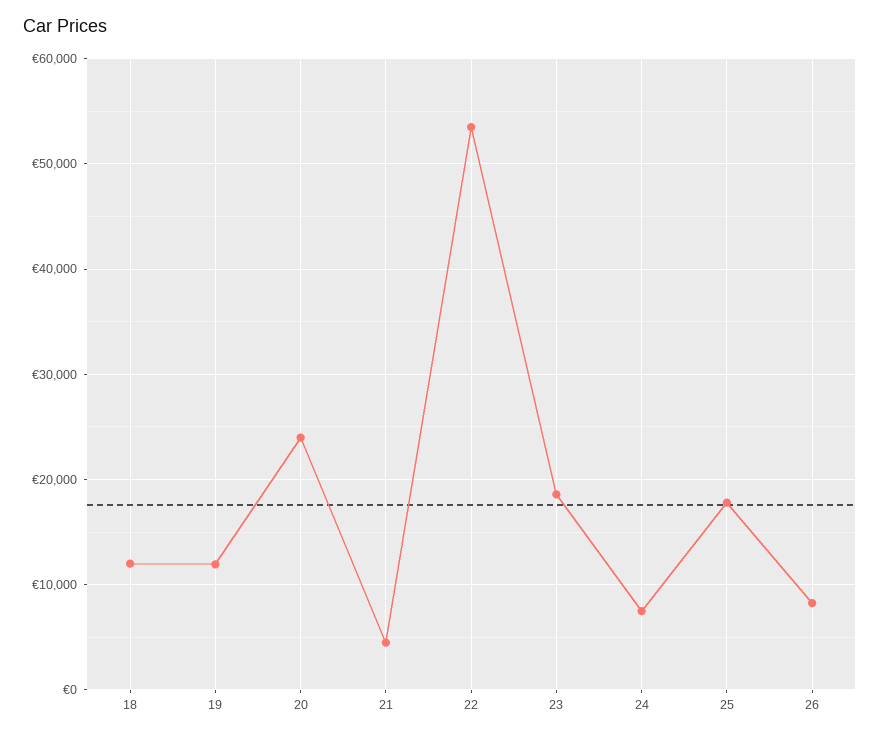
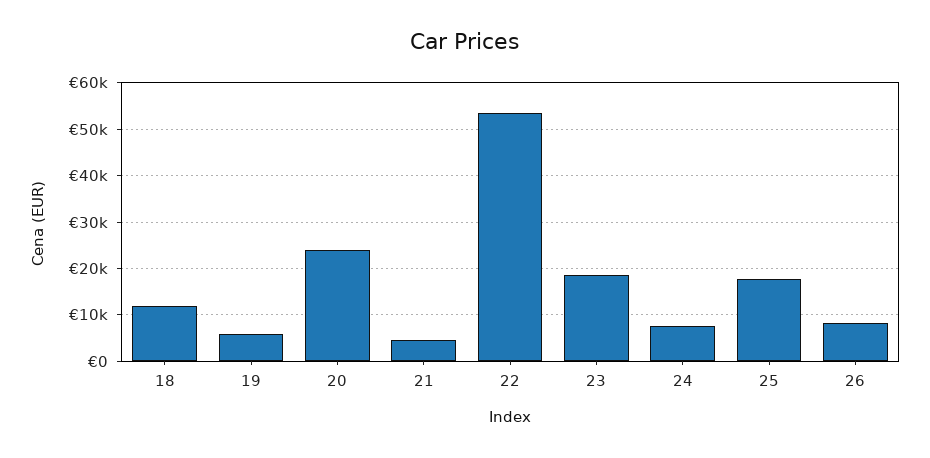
19: 12000 -> 6000

